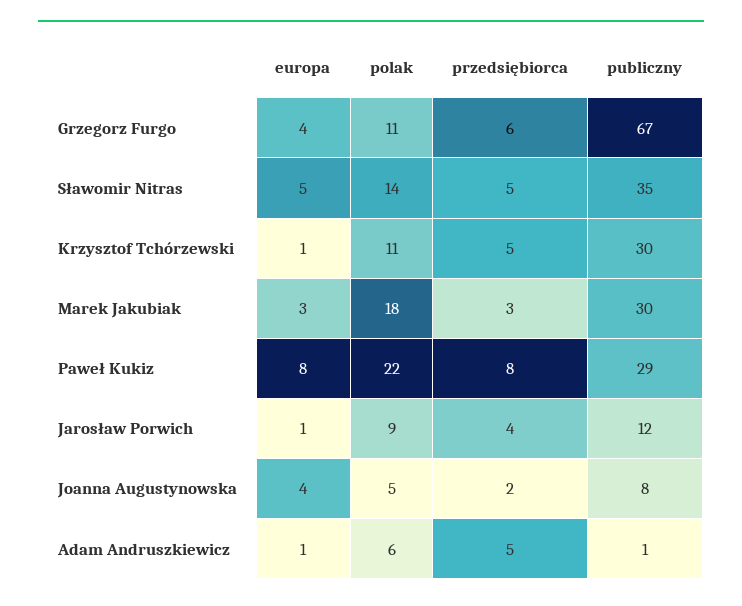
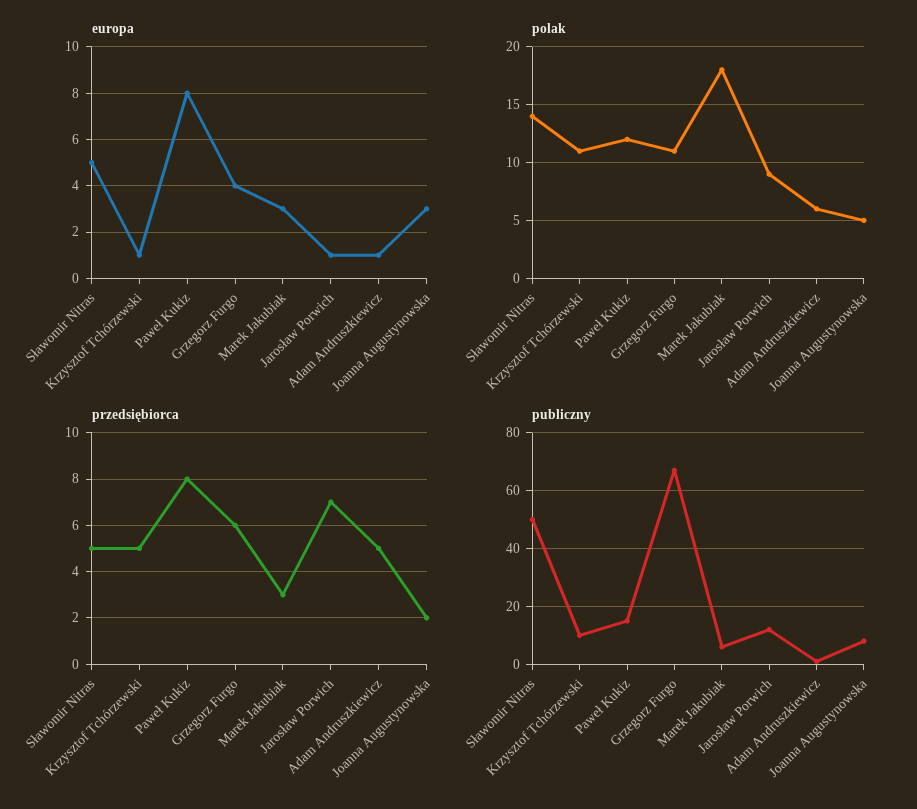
publiczny, Sławomir Nitras: 35 -> 50
publiczny, Krzysztof Tchórzewski: 30 -> 10
publiczny, Marek Jakubiak: 30 -> 5
polak, Paweł Kukiz: 22 -> 12
publiczny, Paweł Kukiz: 29 -> 15
przedsiębiorca, Jarosław Porwich: 4 -> 7
europa, Joanna Augustynowska: 4 -> 3

